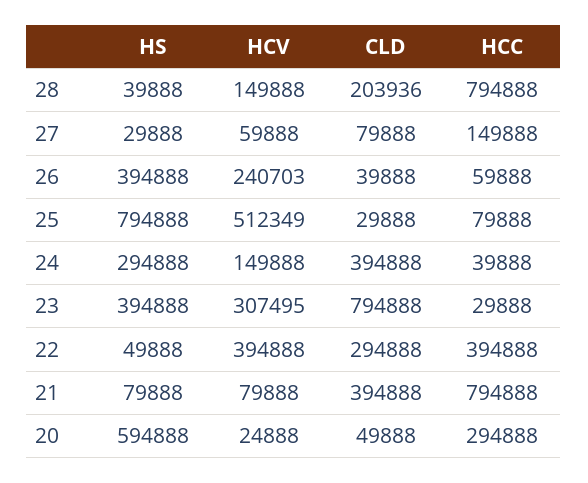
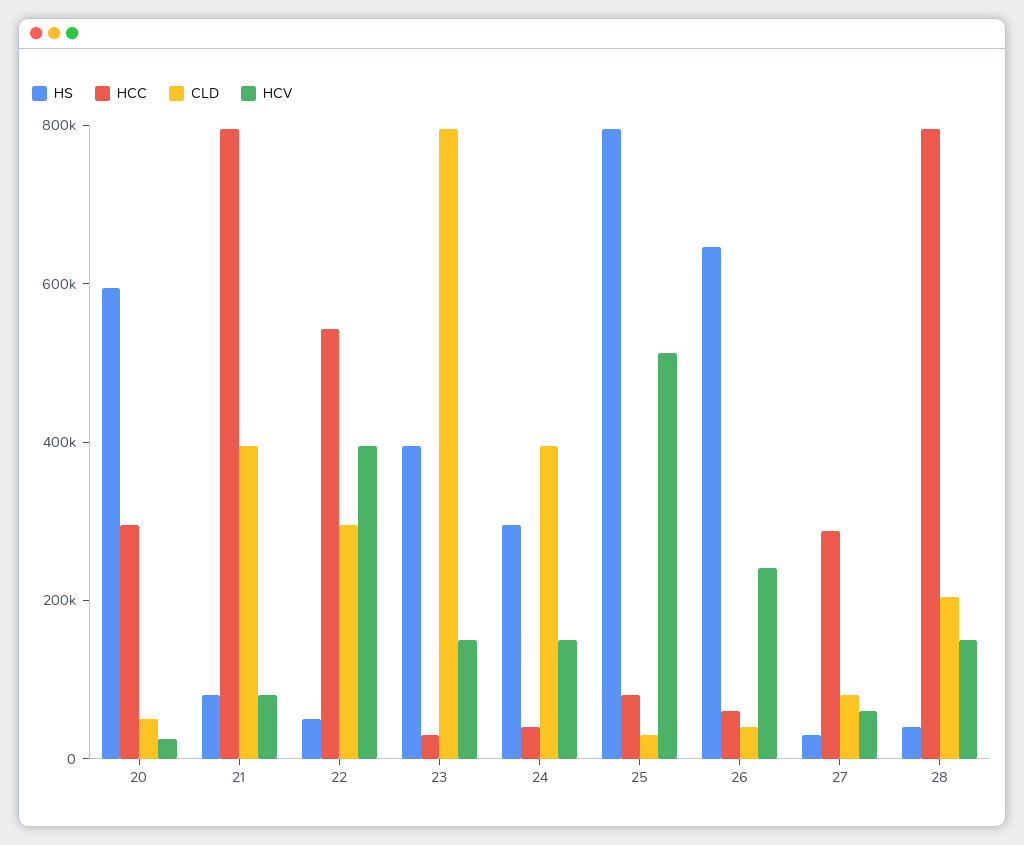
HCC, 27: 149888 -> 300000
HS, 26: 394888 -> 650000
HCV, 23: 307495 -> 150000
HCC, 22: 394888 -> 550000

